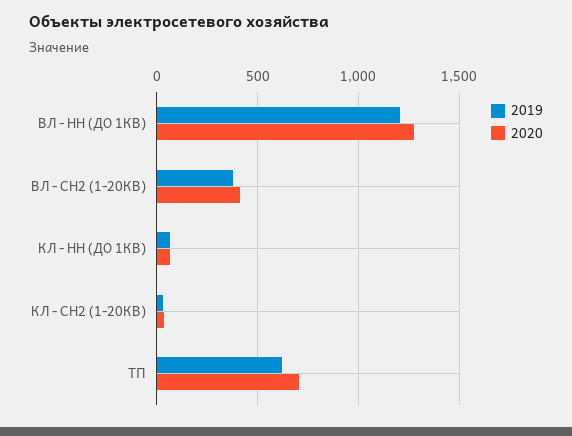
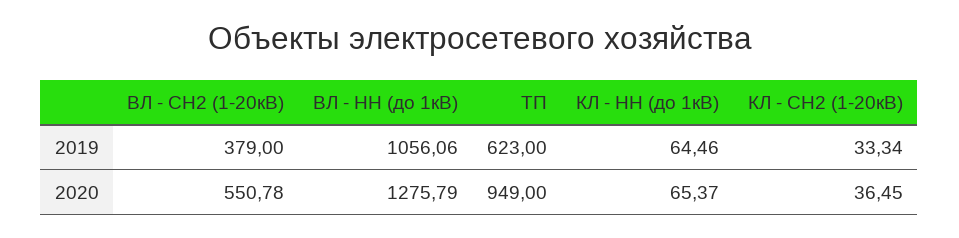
2019, ВЛ - НН (ДО 1КВ): 1200 -> 1056.06
2020, ВЛ - СН2 (1-20КВ): 400 -> 550.78
2020, ТП: 700 -> 949

